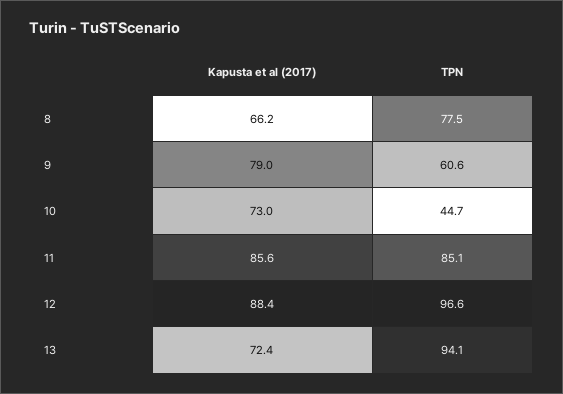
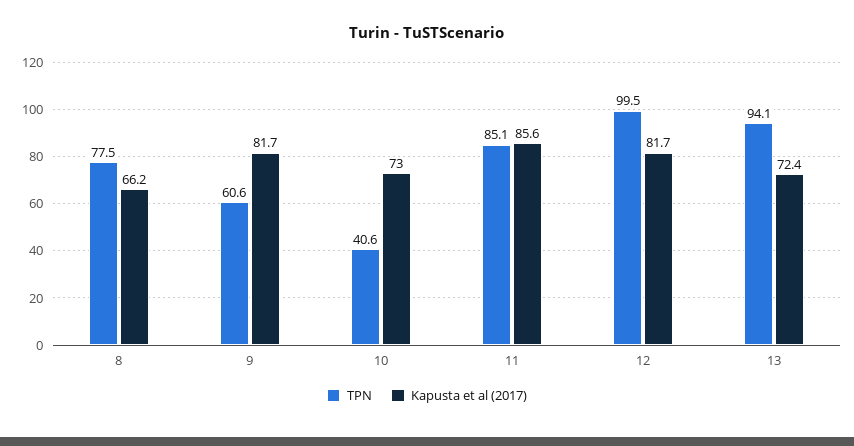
Kapusta et al (2017), 9: 79 -> 81.7
TPN, 10: 44.7 -> 40.6
Kapusta et al (2017), 12: 88.4 -> 81.7
TPN, 12: 96.6 -> 99.5

